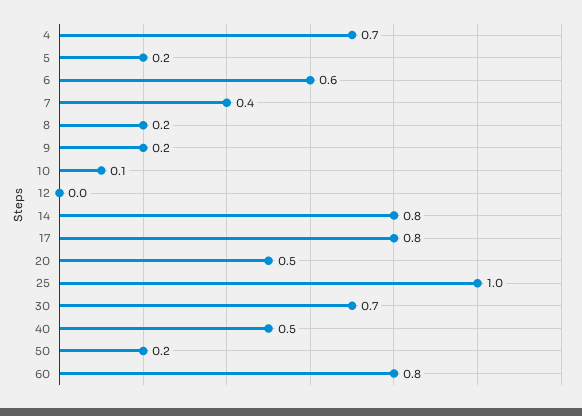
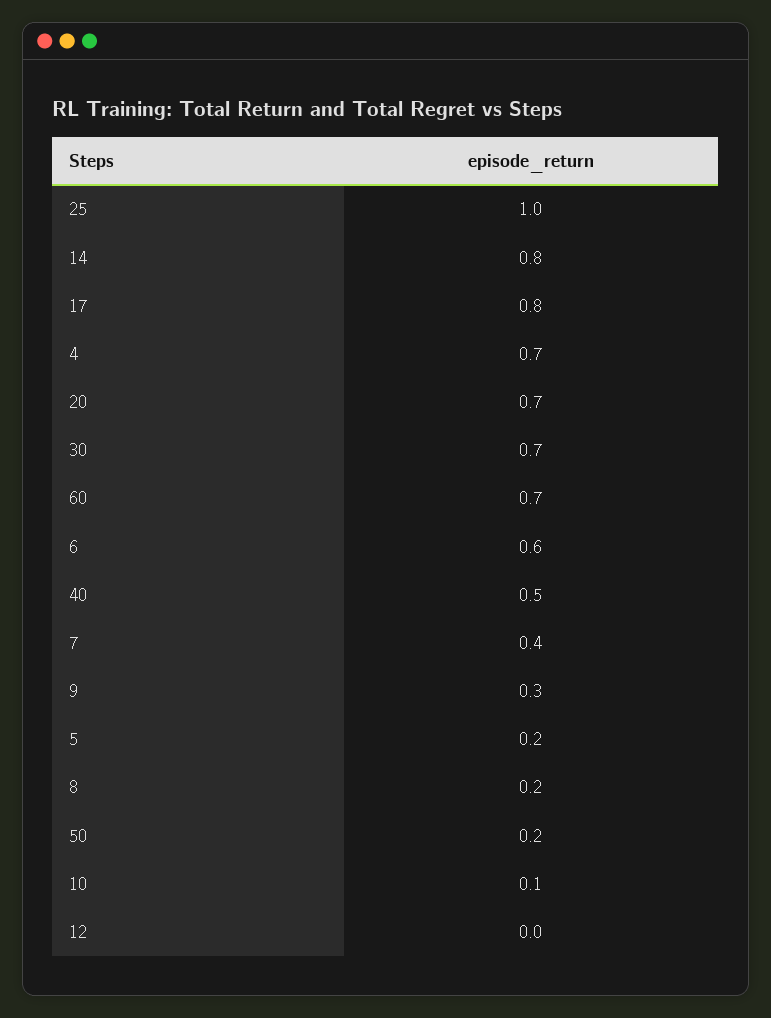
9: 0.2 -> 0.3
20: 0.5 -> 0.7
60: 0.8 -> 0.7

